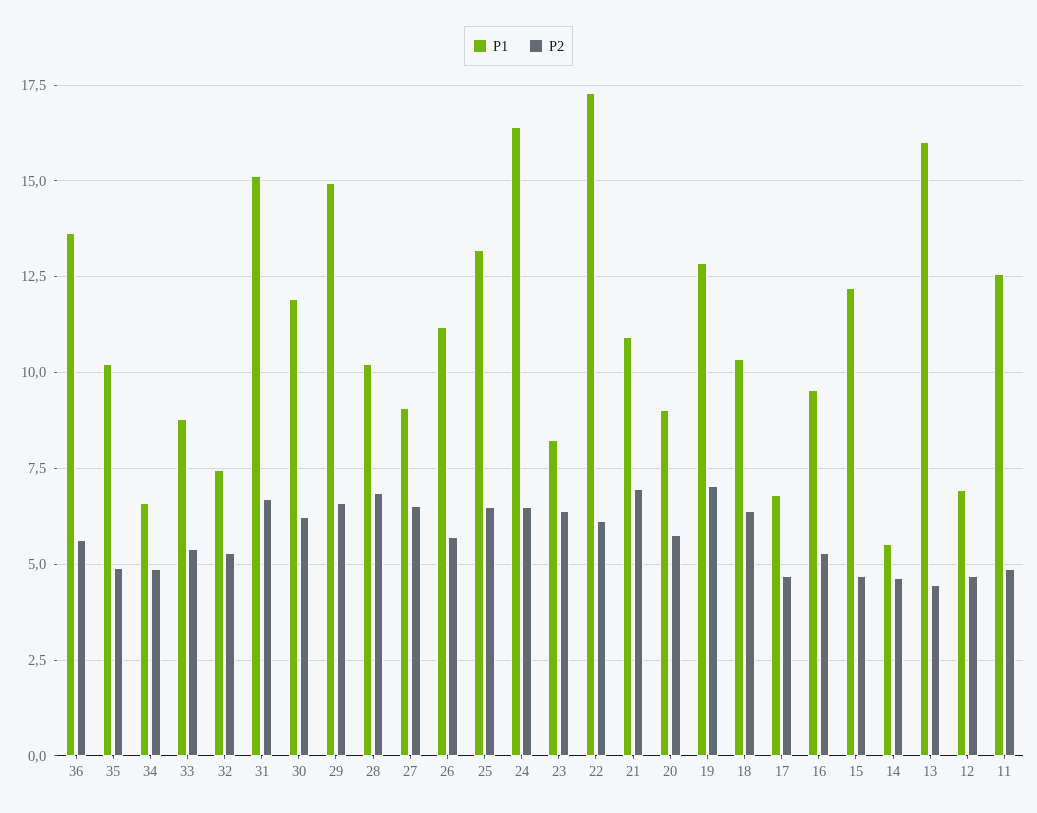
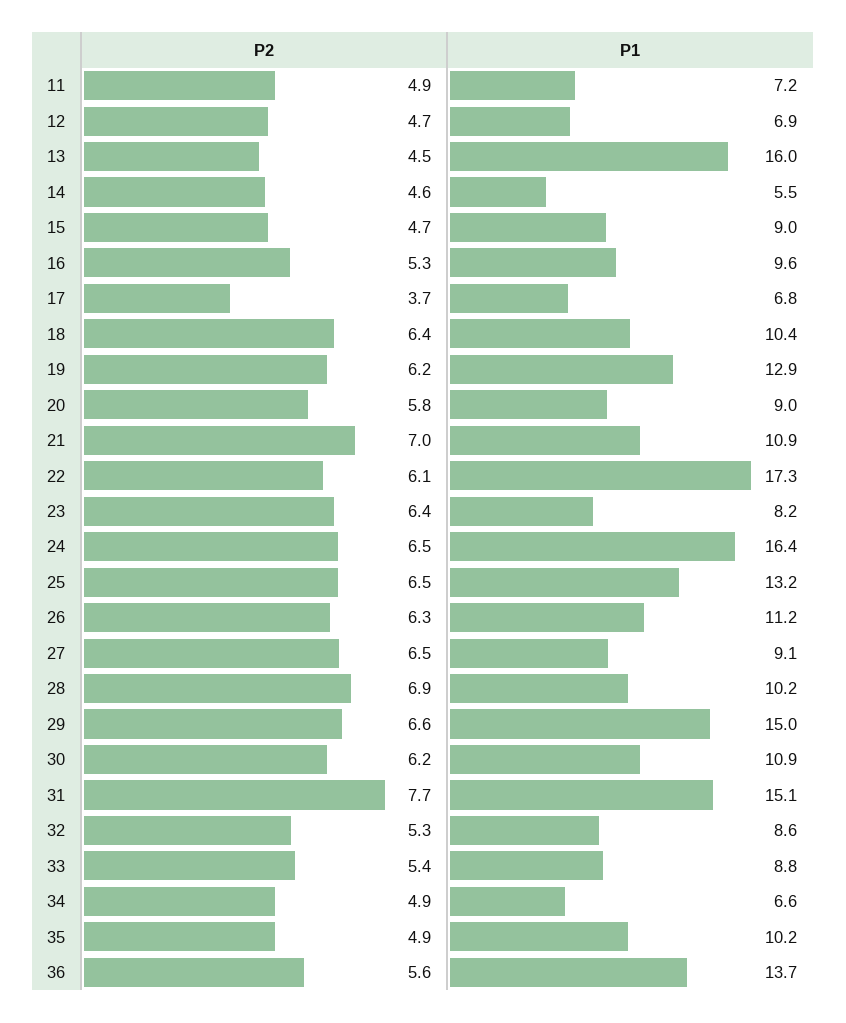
P1, 32: 7.5 -> 8.6
P2, 31: 6.75 -> 7.7
P1, 30: 12 -> 10.9
P2, 26: 5.75 -> 6.3
P2, 19: 7 -> 6.2
P2, 17: 4.75 -> 3.7
P1, 15: 12.25 -> 9
P1, 11: 12.5 -> 7.2

